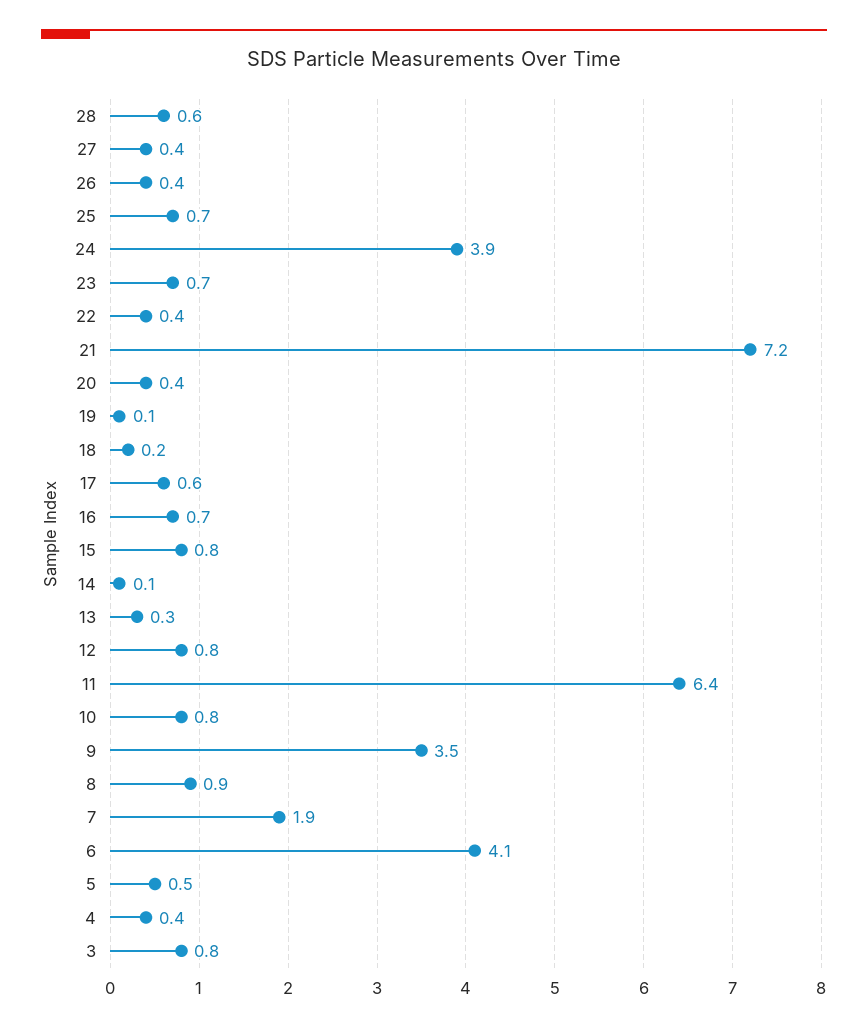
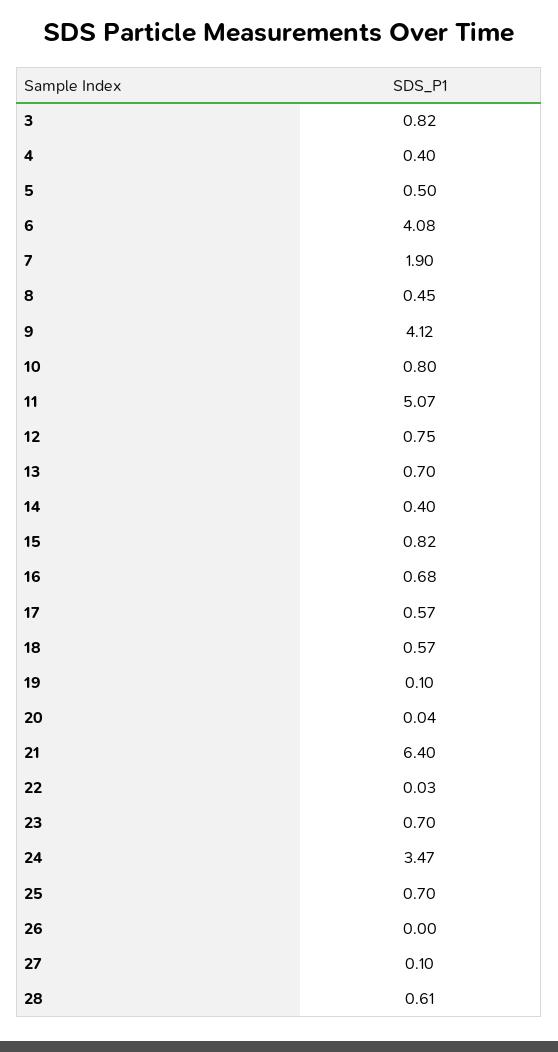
27: 0.4 -> 0.1
26: 0.4 -> 0
24: 3.9 -> 3.47
22: 0.4 -> 0.03
21: 7.2 -> 6.4
20: 0.4 -> 0.04
18: 0.2 -> 0.57
14: 0.1 -> 0.4
13: 0.3 -> 0.7
11: 6.4 -> 5.07
9: 3.5 -> 4.12
8: 0.9 -> 0.45

